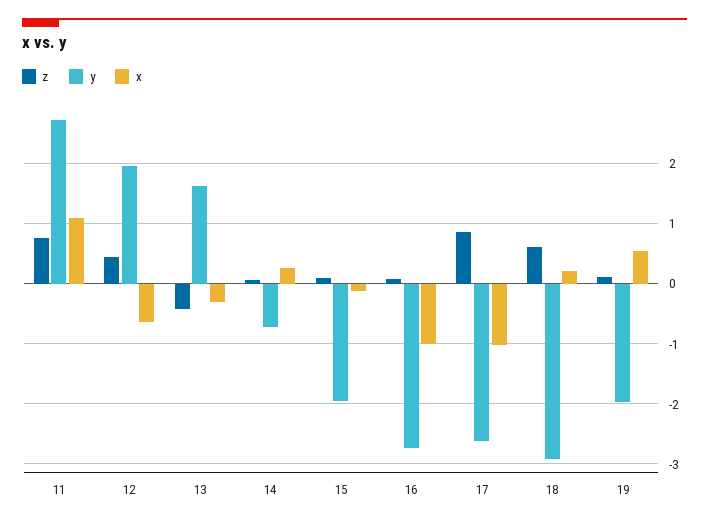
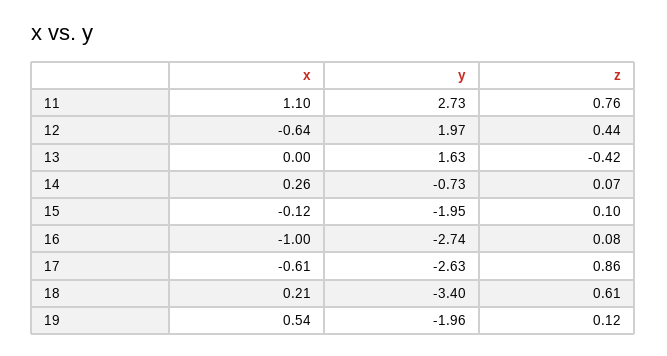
x, 13: -0.3 -> 0
x, 17: -1 -> -0.61
y, 18: -2.9 -> -3.4

